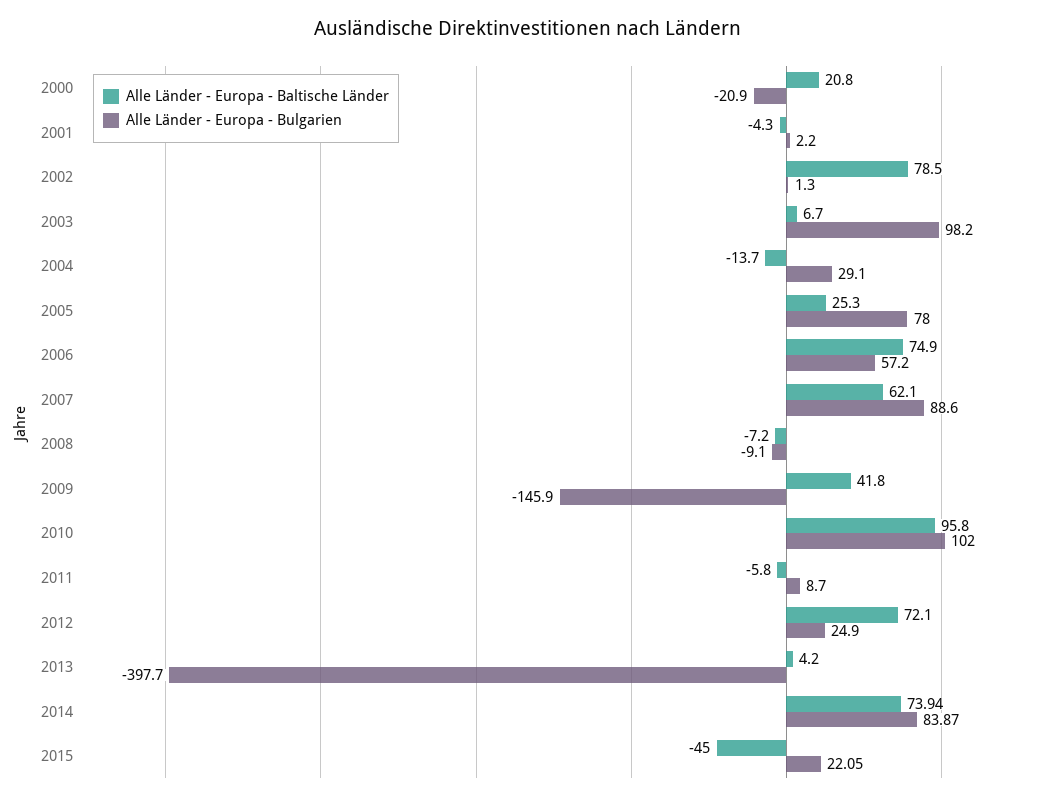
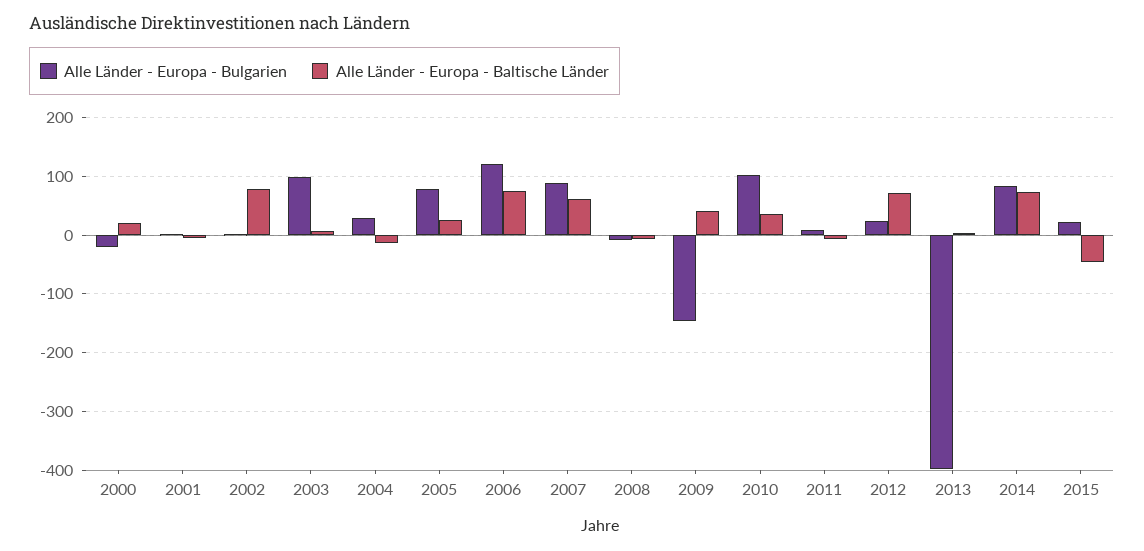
Alle Länder - Europa - Bulgarien, 2006: 57.2 -> 120
Alle Länder - Europa - Baltische Länder, 2010: 95.8 -> 40

